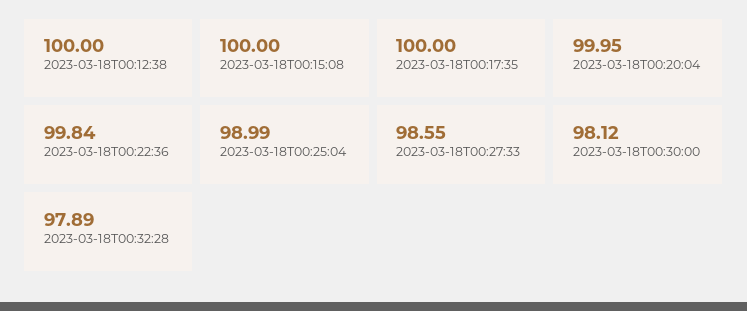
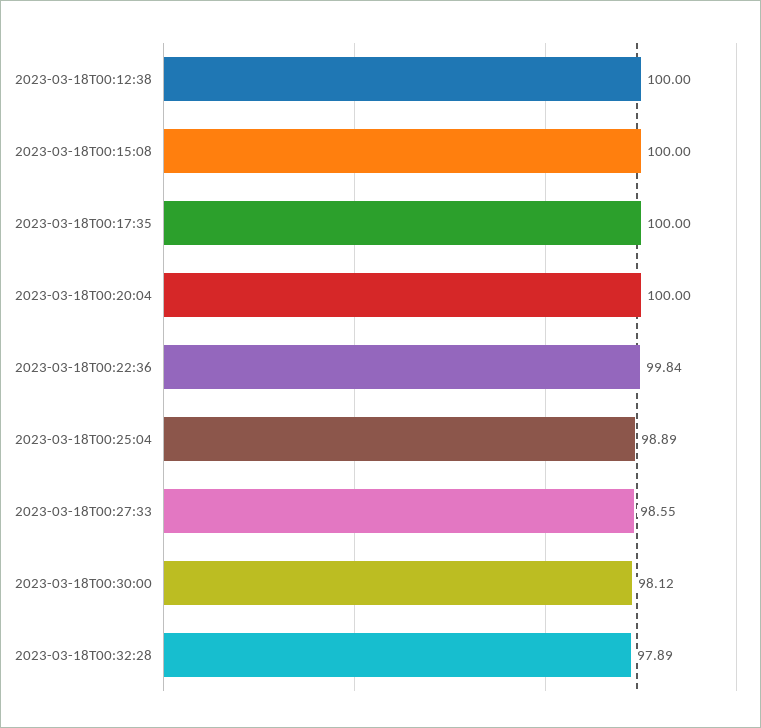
2023-03-18T00:20:04: 99.95 -> 100
2023-03-18T00:25:04: 98.99 -> 98.89

